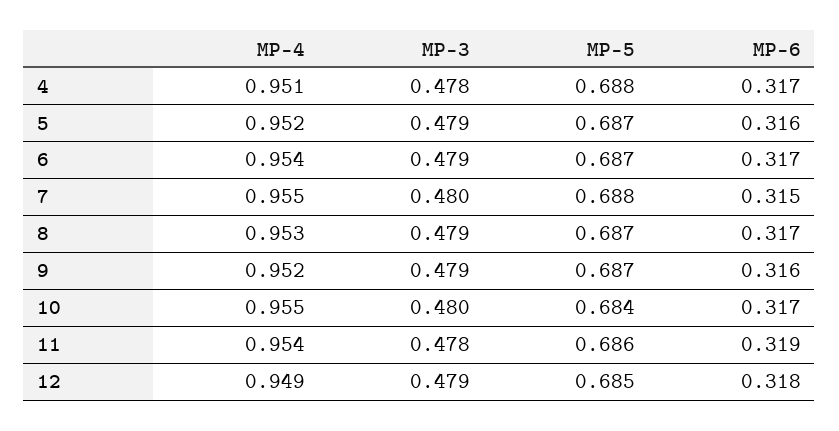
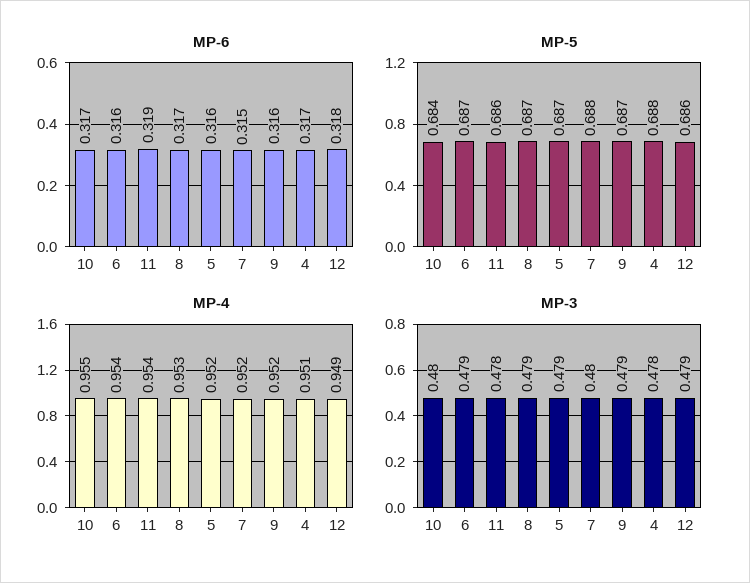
MP-6, 6: 0.317 -> 0.316
MP-4, 7: 0.955 -> 0.952
MP-5, 12: 0.685 -> 0.686

